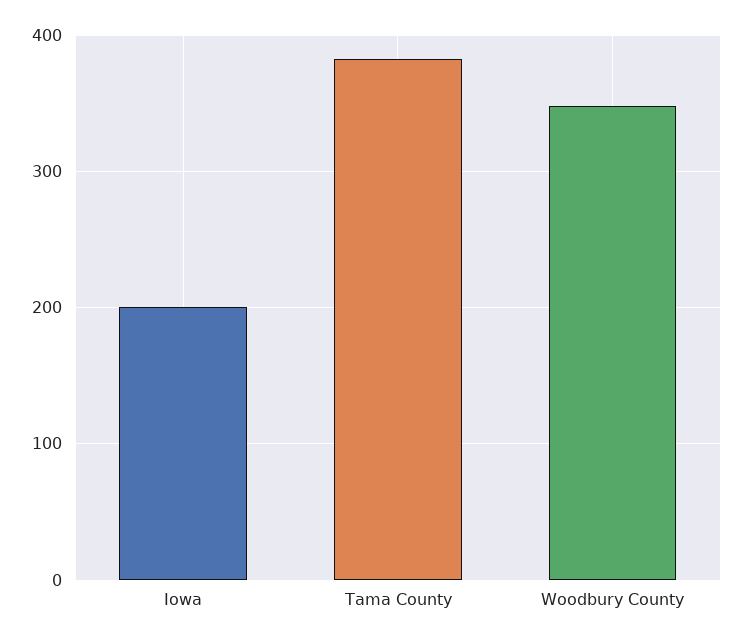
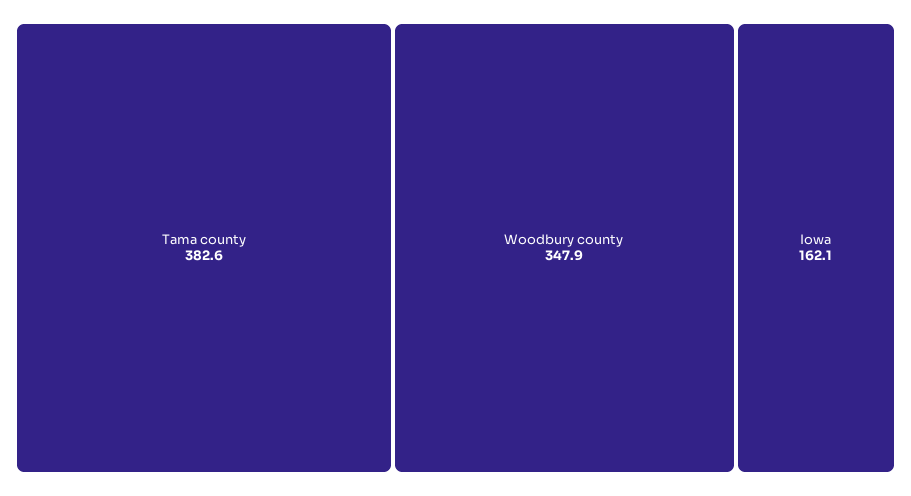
Iowa: 200 -> 162.1

